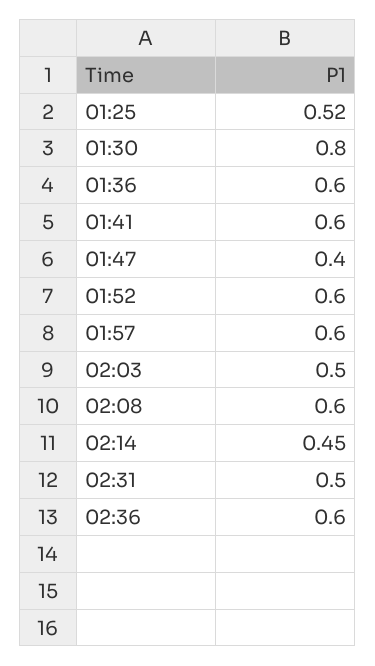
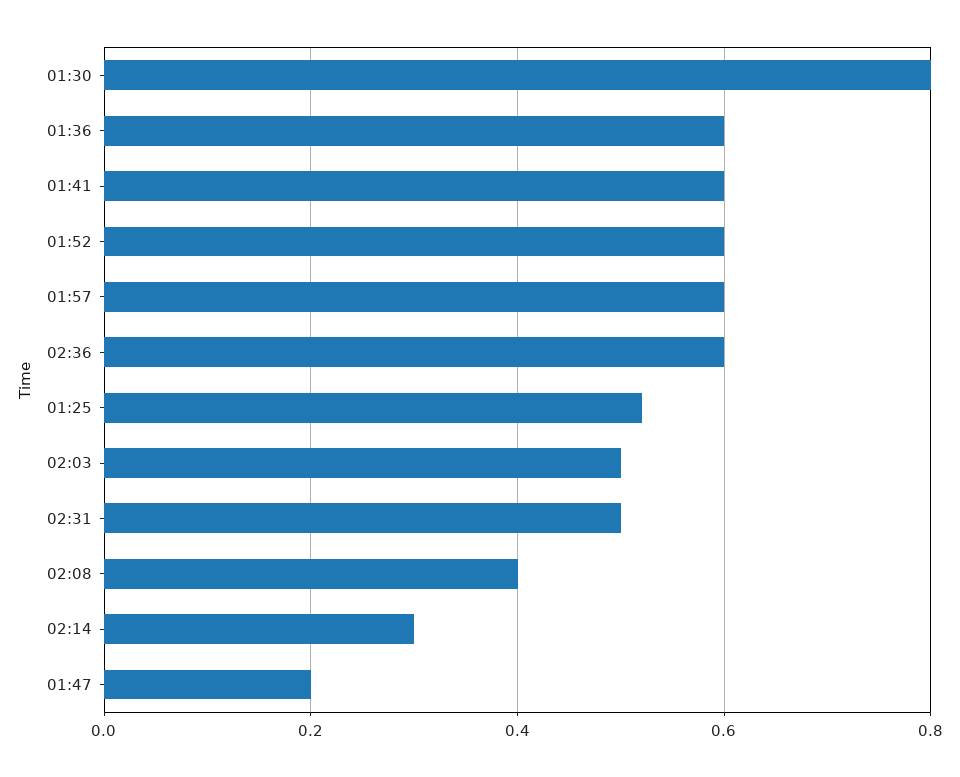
01:47: 0.4 -> 0.2
02:08: 0.6 -> 0.4
02:14: 0.45 -> 0.3

